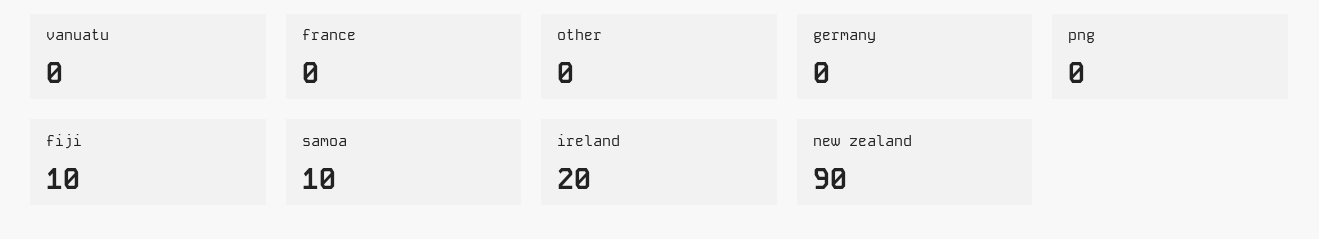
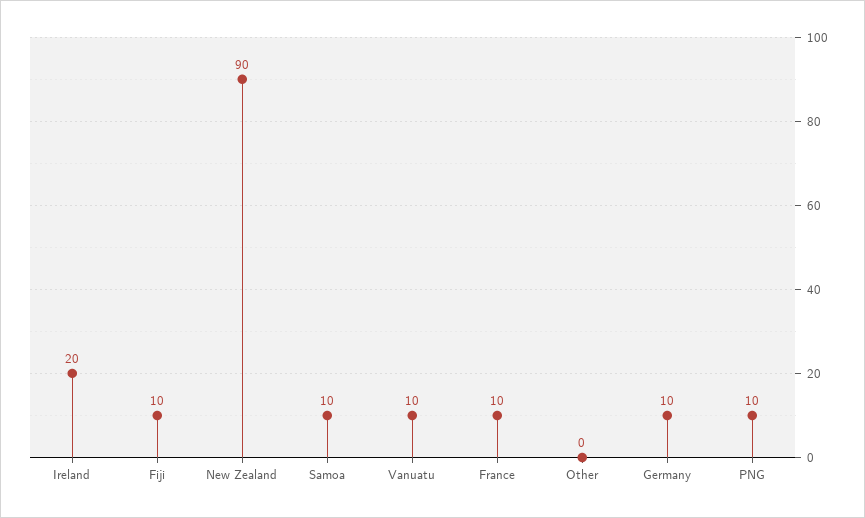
vanuatu: 0 -> 10
france: 0 -> 10
germany: 0 -> 10
png: 0 -> 10

